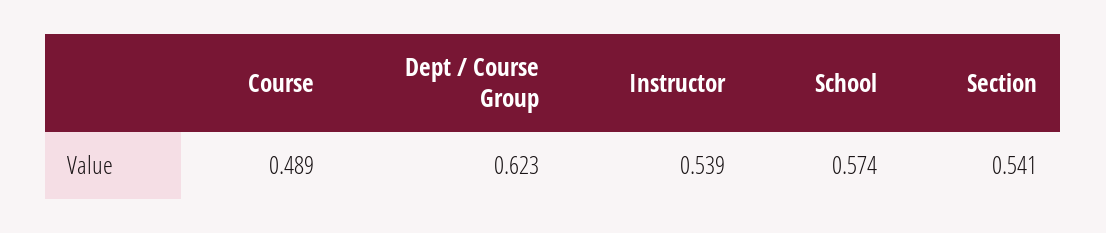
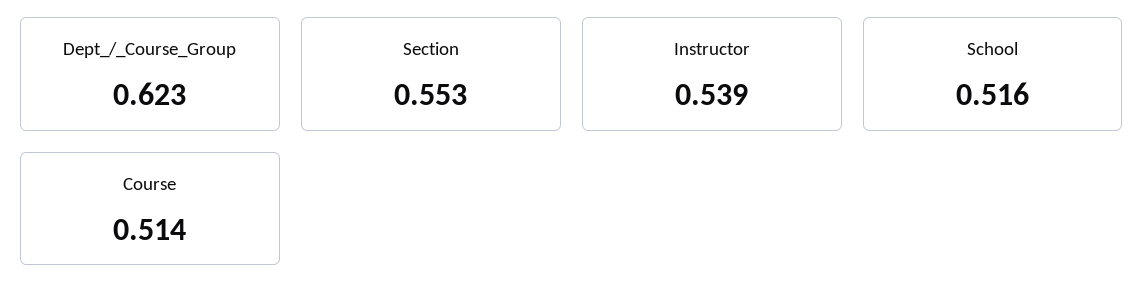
Course: 0.489 -> 0.514
School: 0.574 -> 0.516
Section: 0.541 -> 0.553

